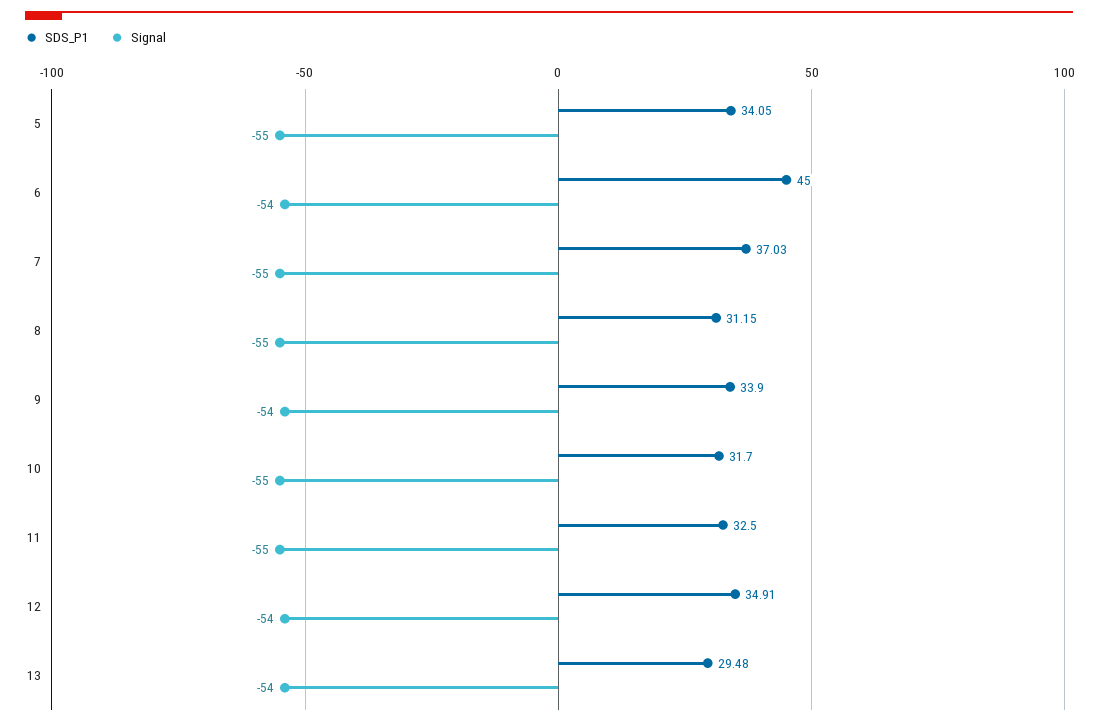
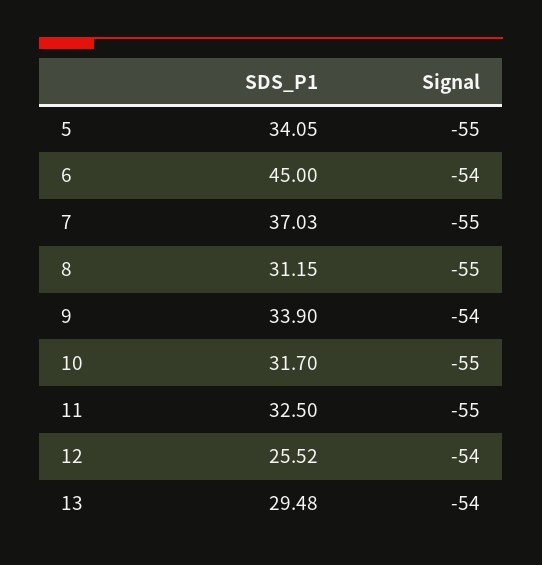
SDS_P1, 12: 34.91 -> 25.52

